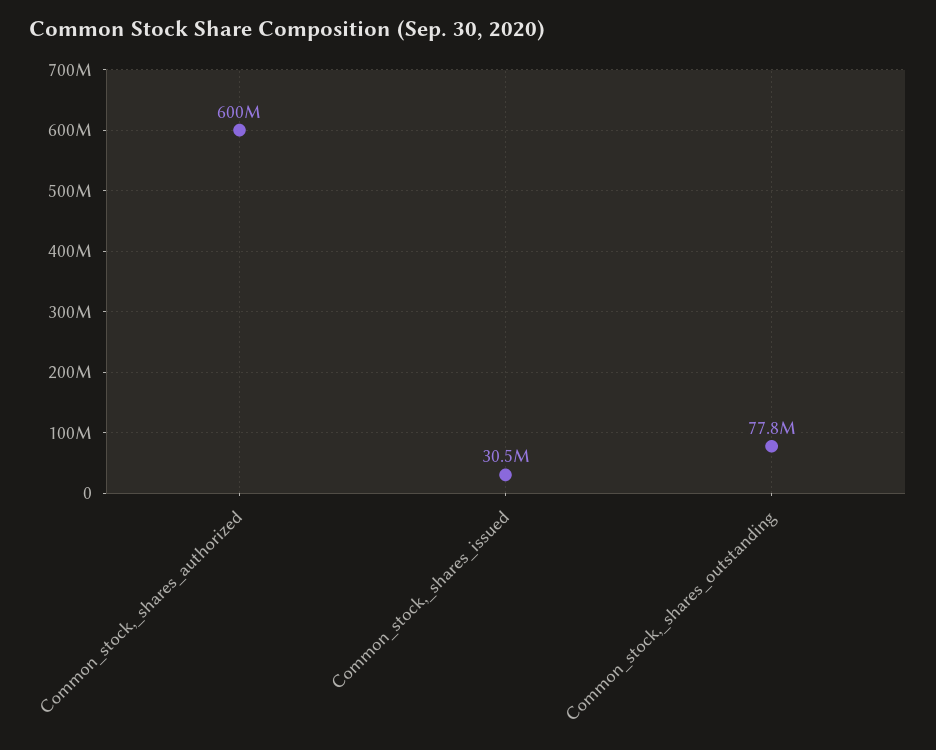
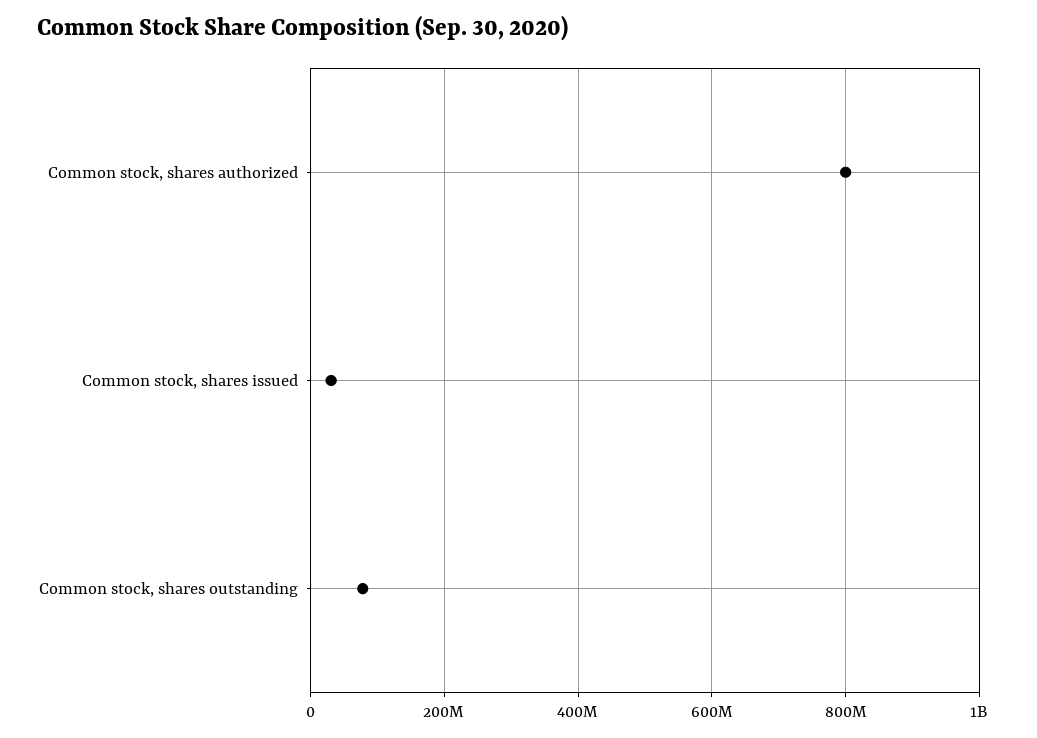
Common_stock,_shares_authorized: 600000000 -> 800000000

